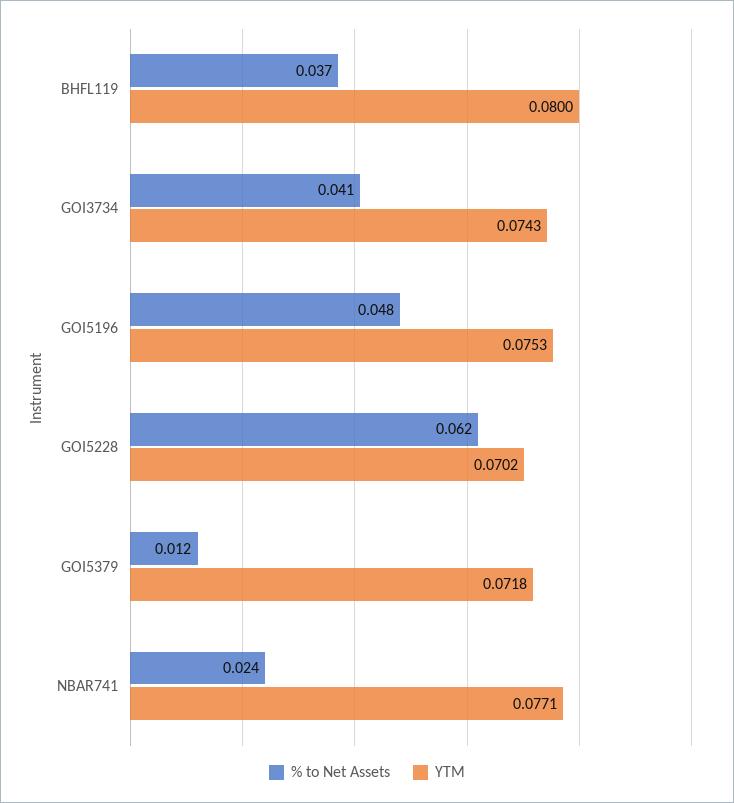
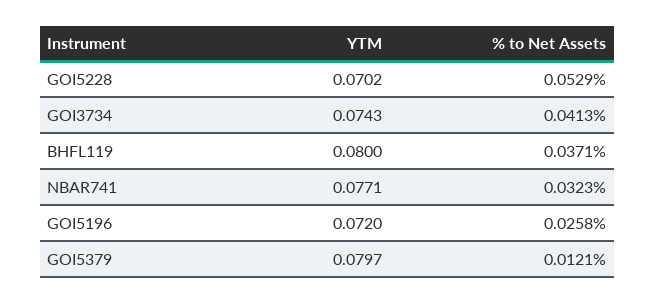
% to Net Assets, GOI5196: 0.048 -> 0.0258
YTM, GOI5196: 0.0753 -> 0.072
% to Net Assets, GOI5228: 0.062 -> 0.0529
YTM, GOI5379: 0.0718 -> 0.0797
% to Net Assets, NBAR741: 0.024 -> 0.0323

